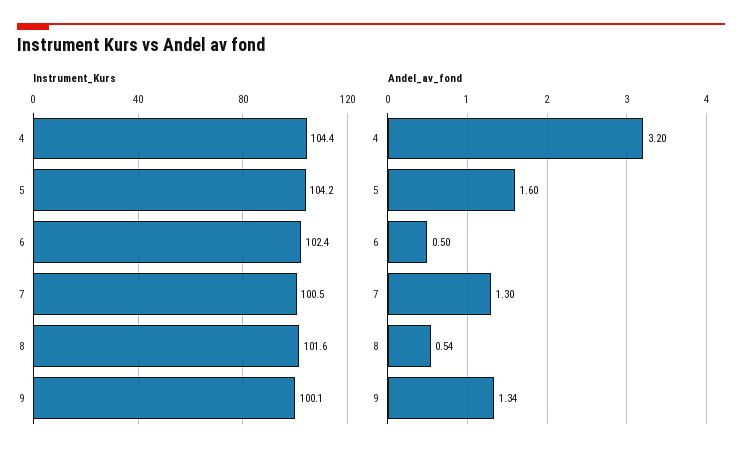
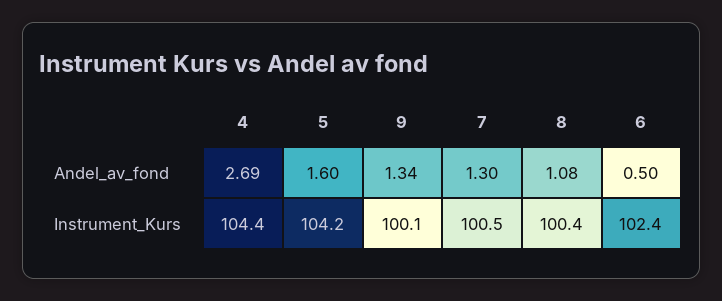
Instrument_Kurs, 8: 101.6 -> 100.4
Andel_av_fond, 4: 3.2 -> 2.69
Andel_av_fond, 8: 0.54 -> 1.08

